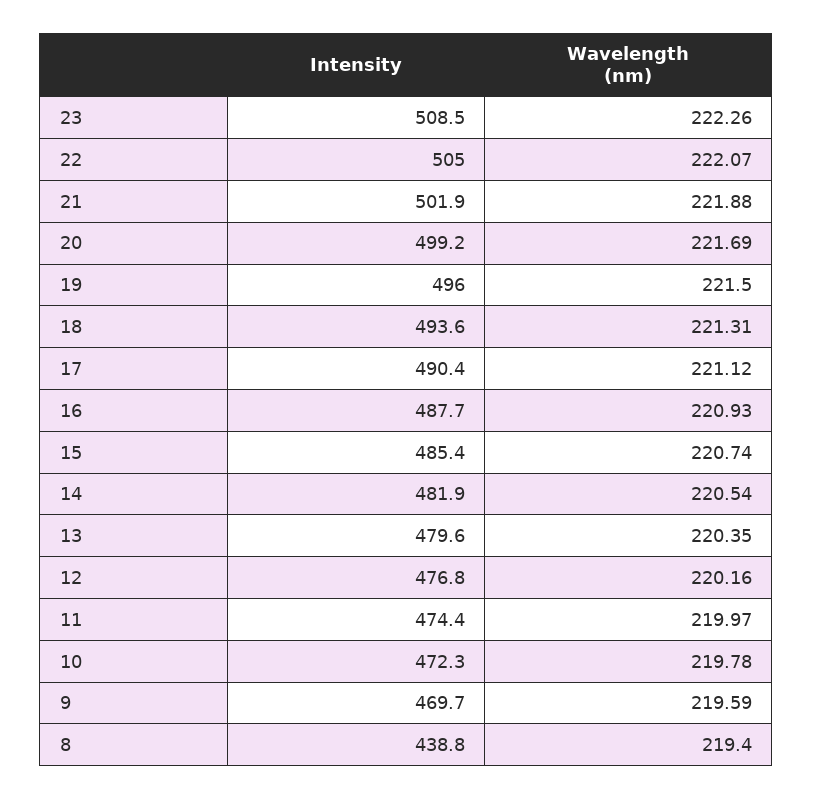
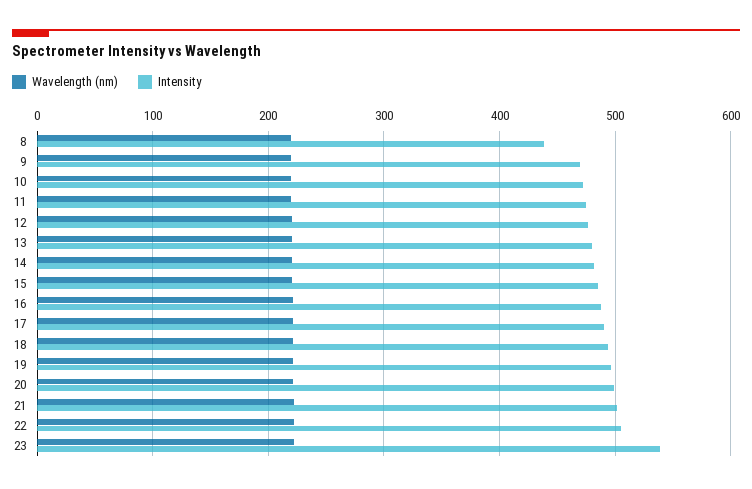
Intensity, 23: 508.5 -> 540

